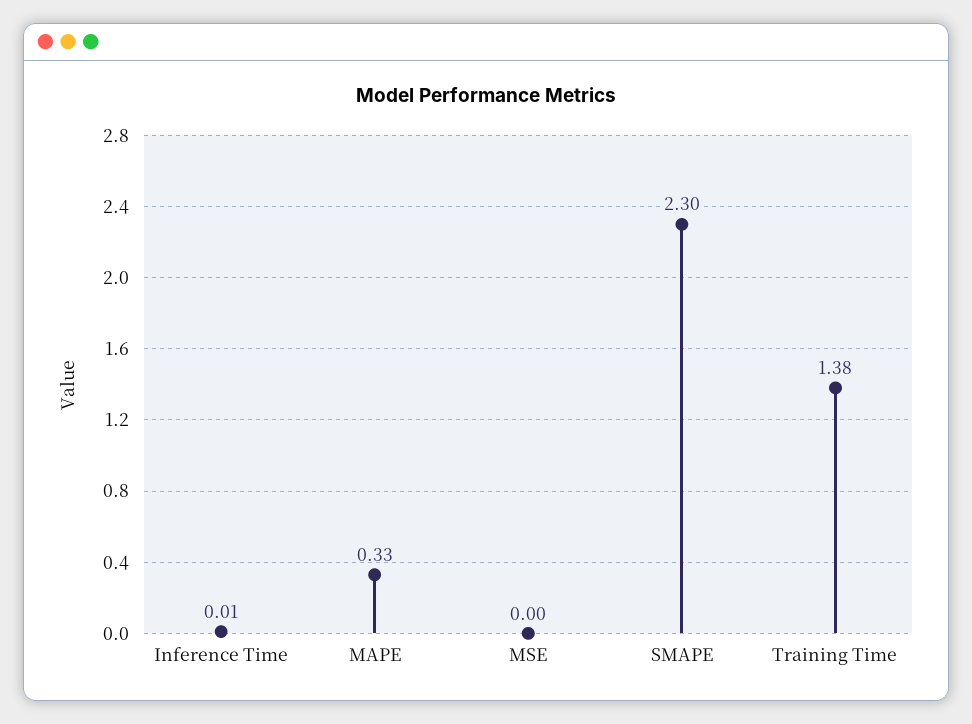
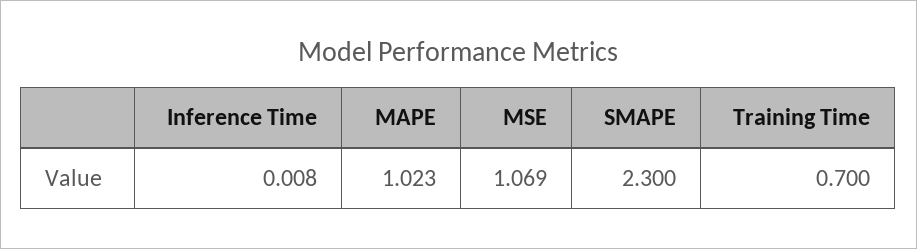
MAPE: 0.33 -> 1.023
MSE: 0 -> 1.069
Training Time: 1.38 -> 0.7

